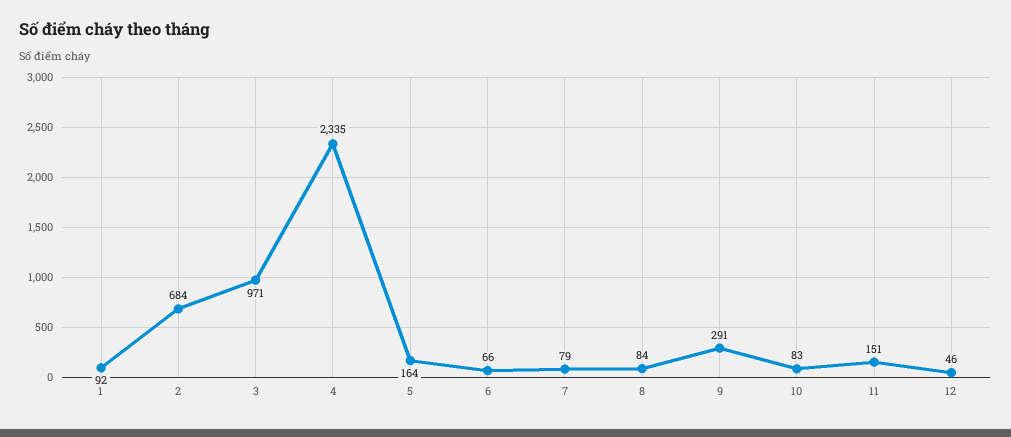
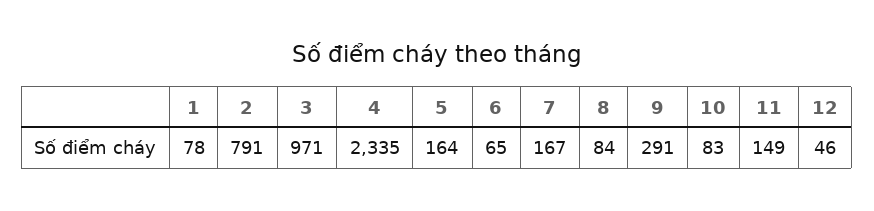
1: 92 -> 78
2: 684 -> 791
6: 66 -> 65
7: 79 -> 167
11: 151 -> 149

